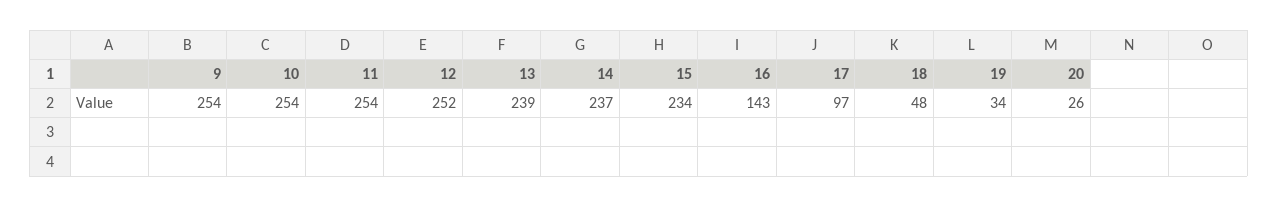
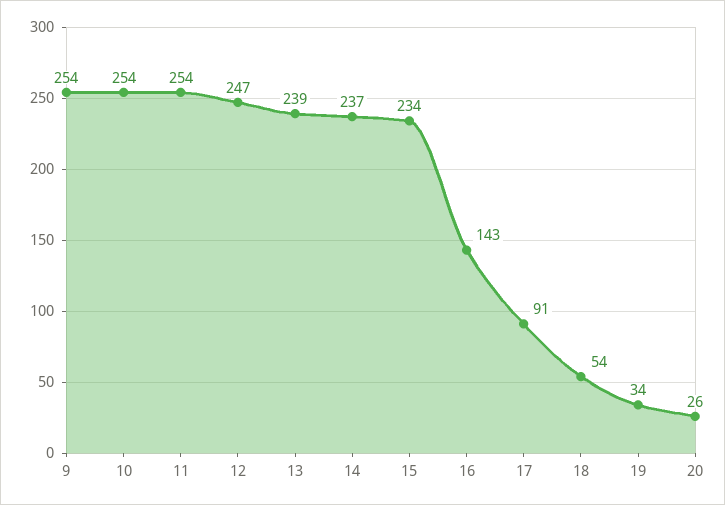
12: 252 -> 247
17: 97 -> 91
18: 48 -> 54

